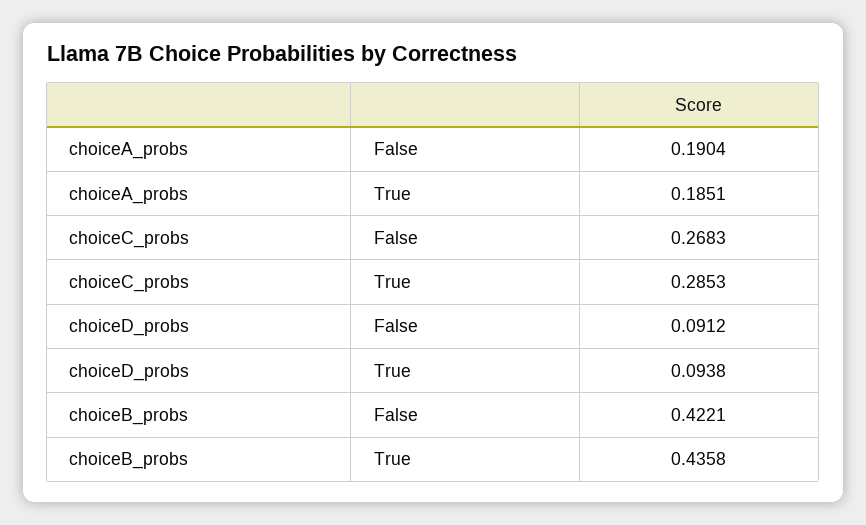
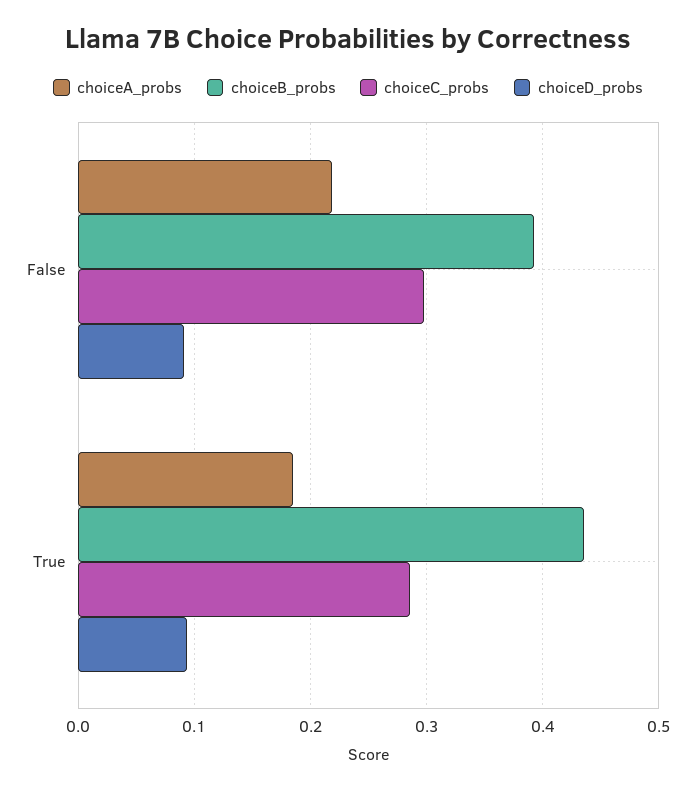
choiceA_probs, False: 0.1904 -> 0.22
choiceC_probs, False: 0.2683 -> 0.3
choiceB_probs, False: 0.4221 -> 0.39

